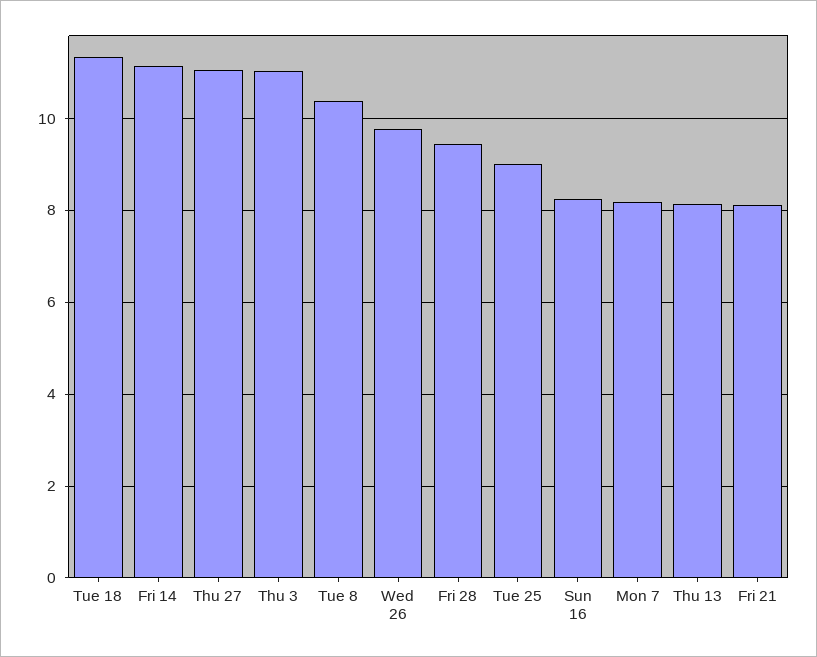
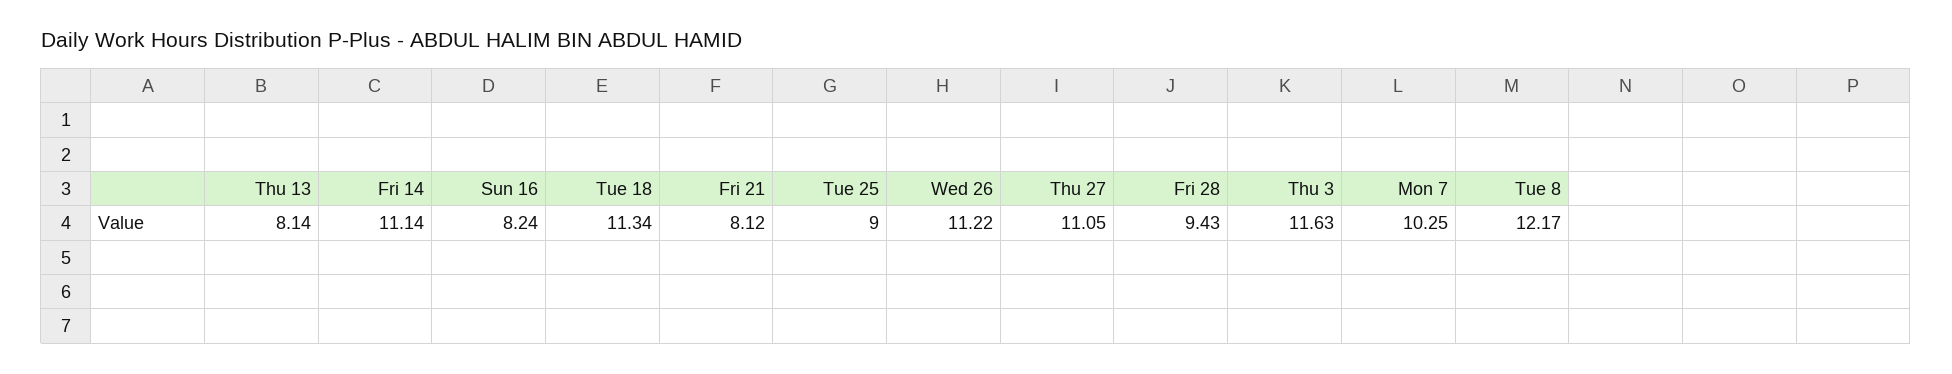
Thu 3: 11 -> 11.63
Tue 8: 10.4 -> 12.17
Wed 26: 9.8 -> 11.22
Mon 7: 8.2 -> 10.25

